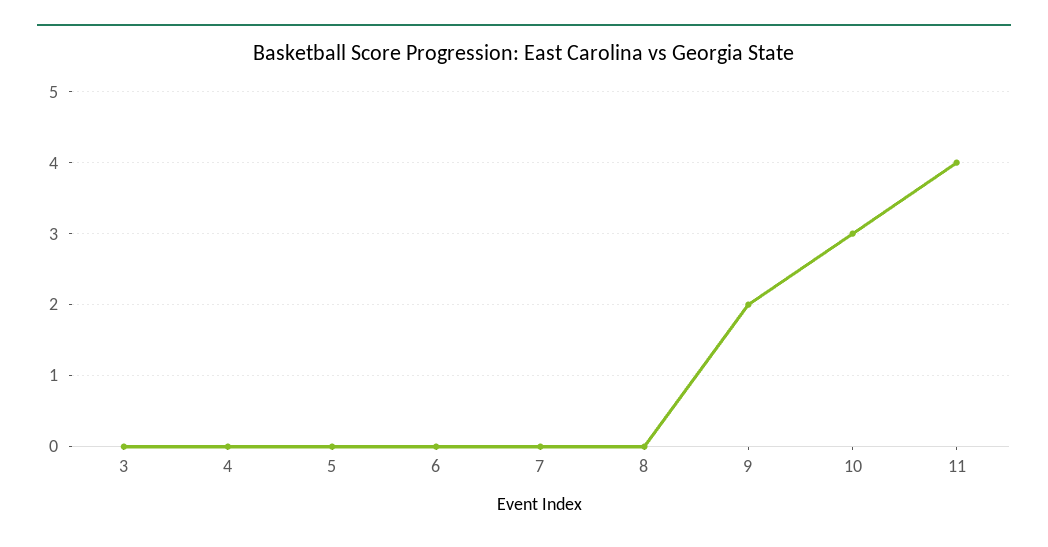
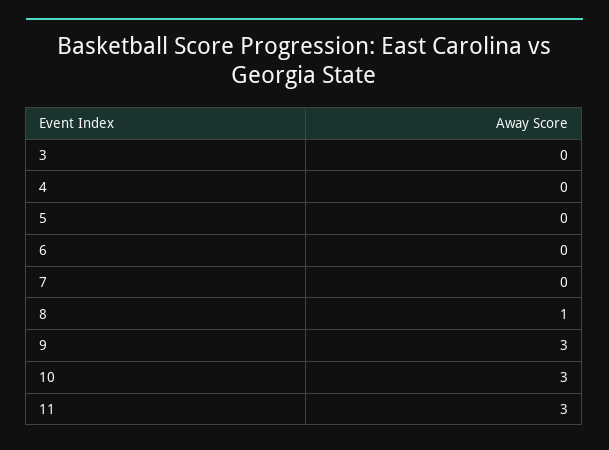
8: 0 -> 1
9: 2 -> 3
11: 4 -> 3

